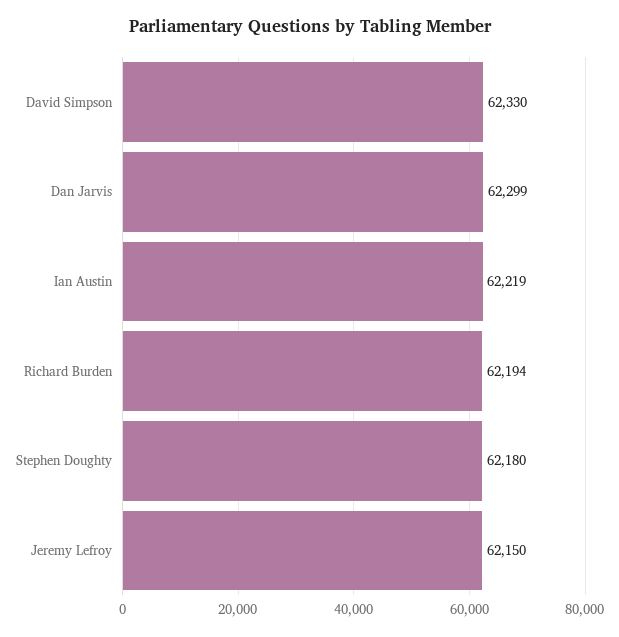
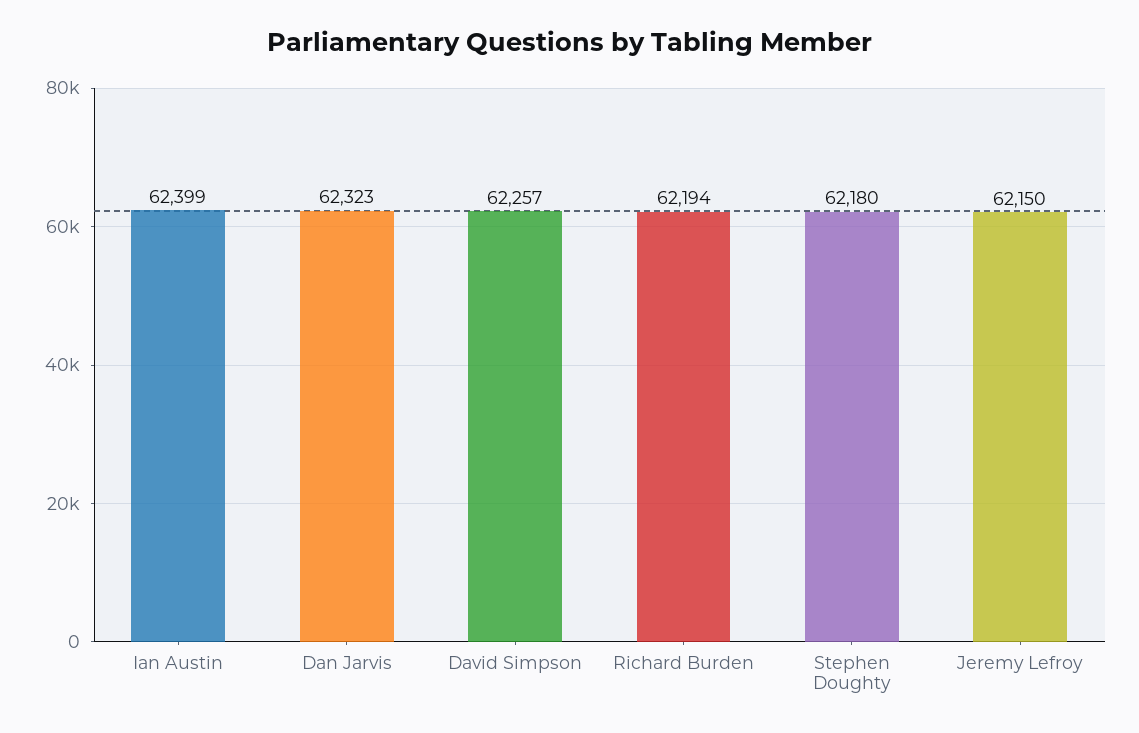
David Simpson: 62330 -> 62257
Dan Jarvis: 62299 -> 62323
Ian Austin: 62219 -> 62399

